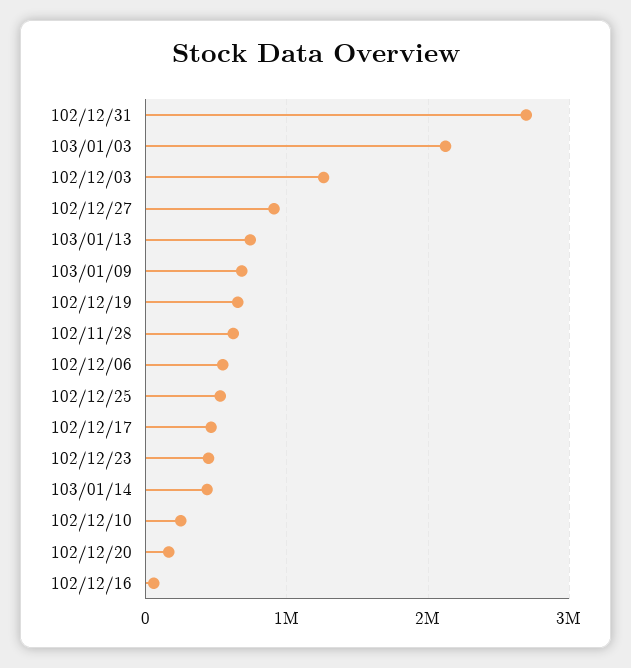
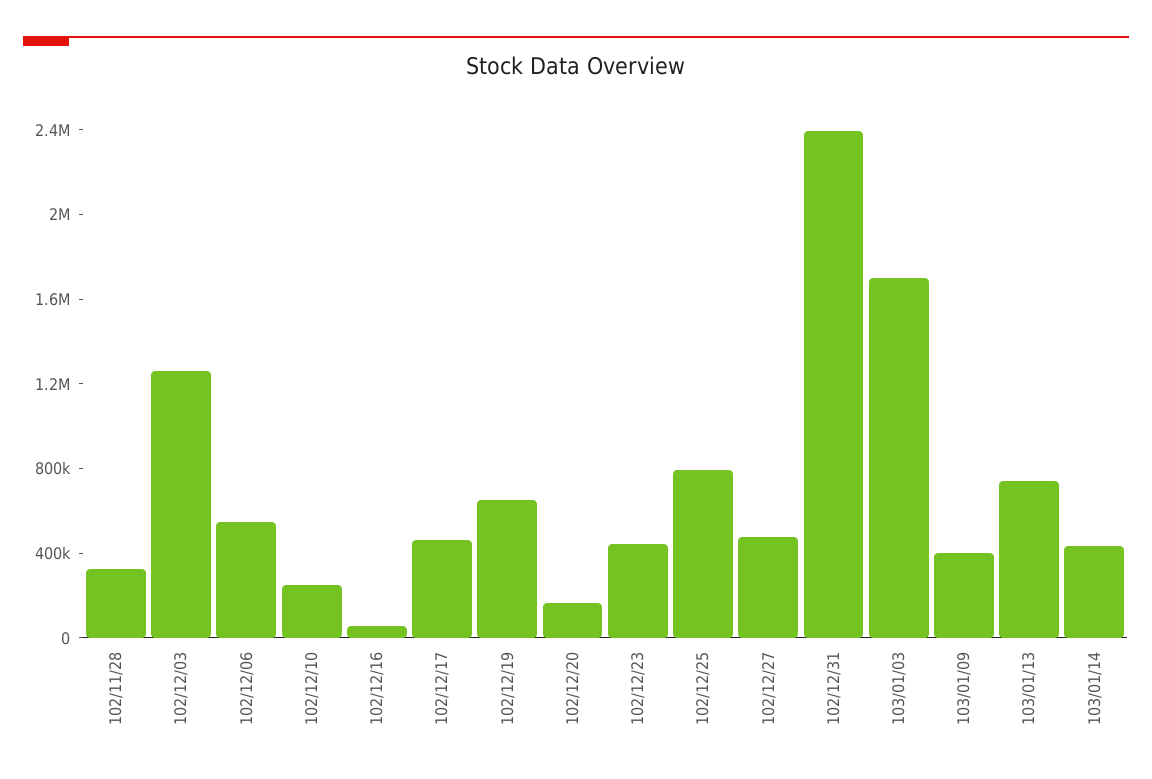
102/12/31: 2700000 -> 2400000
103/01/03: 2100000 -> 1700000
102/12/27: 900000 -> 500000
103/01/09: 700000 -> 400000
102/11/28: 600000 -> 300000
102/12/25: 500000 -> 800000

